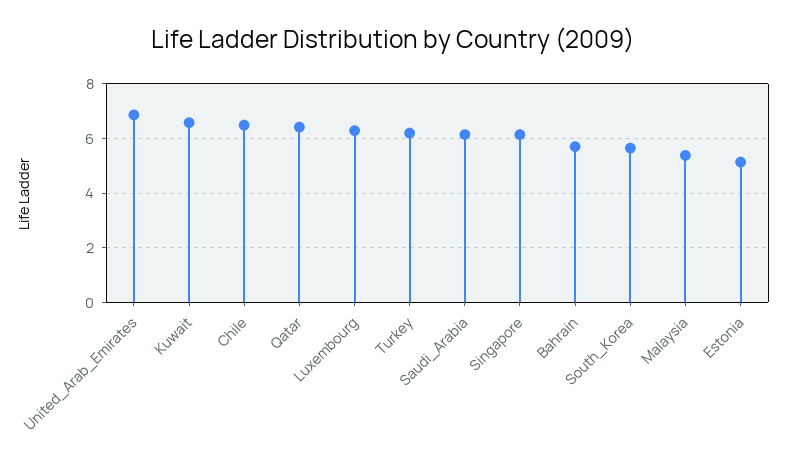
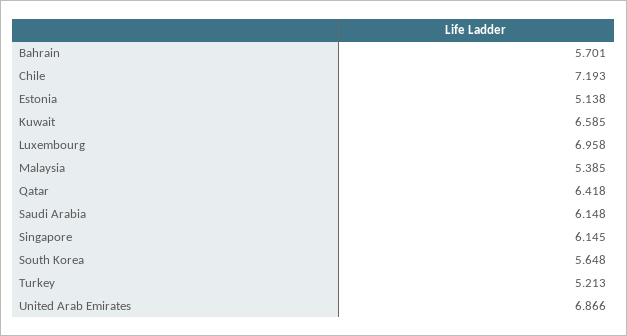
Chile: 6.5 -> 7.193
Luxembourg: 6.25 -> 6.958
Turkey: 6.25 -> 5.213

